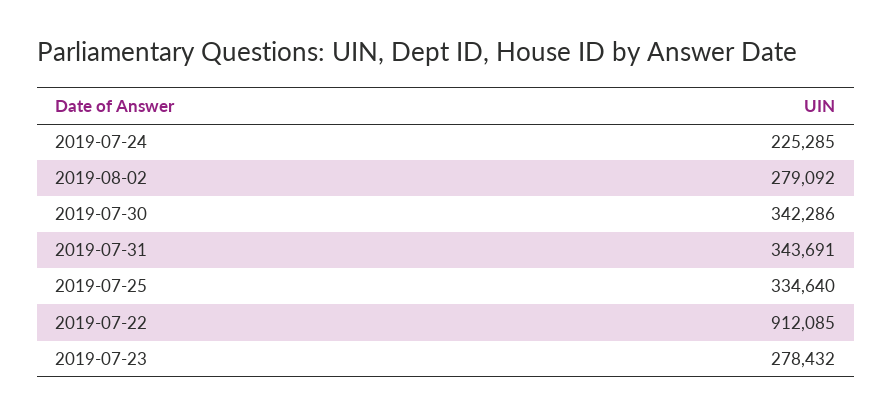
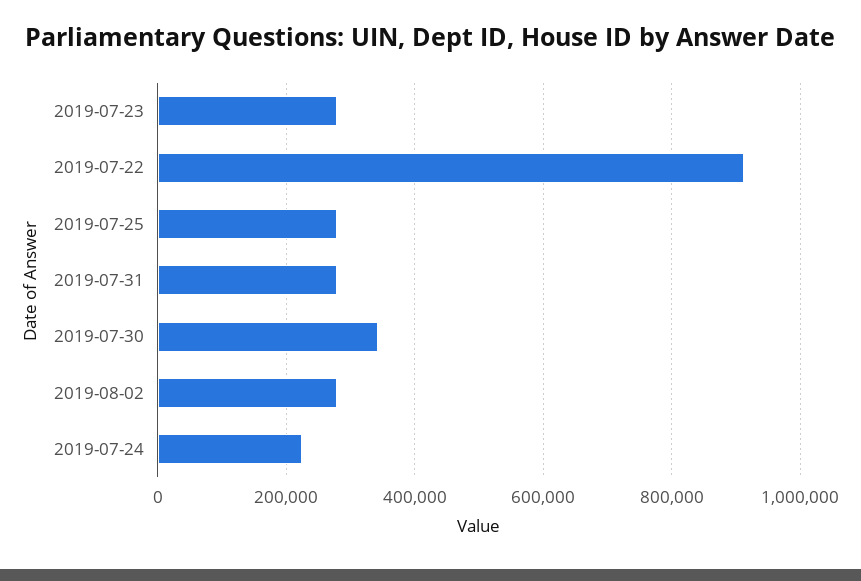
2019-07-31: 343691 -> 280000
2019-07-25: 334640 -> 280000

